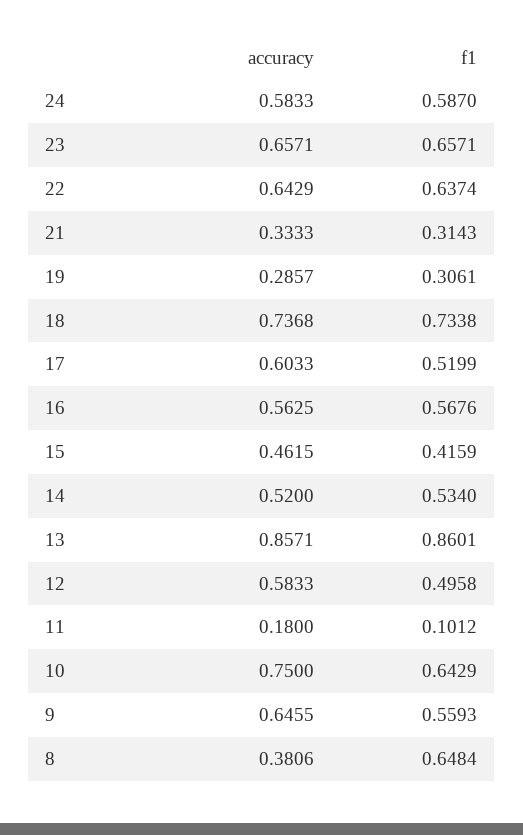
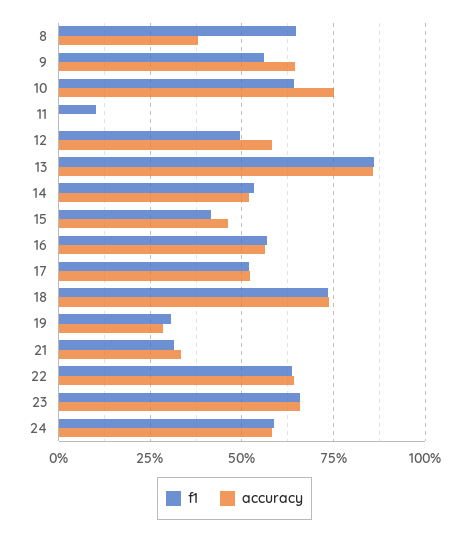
accuracy, 17: 0.6033 -> 0.525
accuracy, 11: 0.18 -> 0

